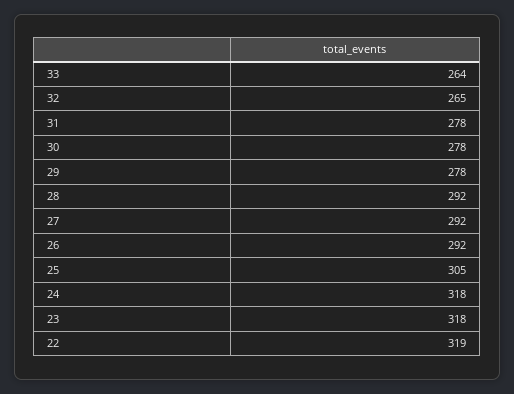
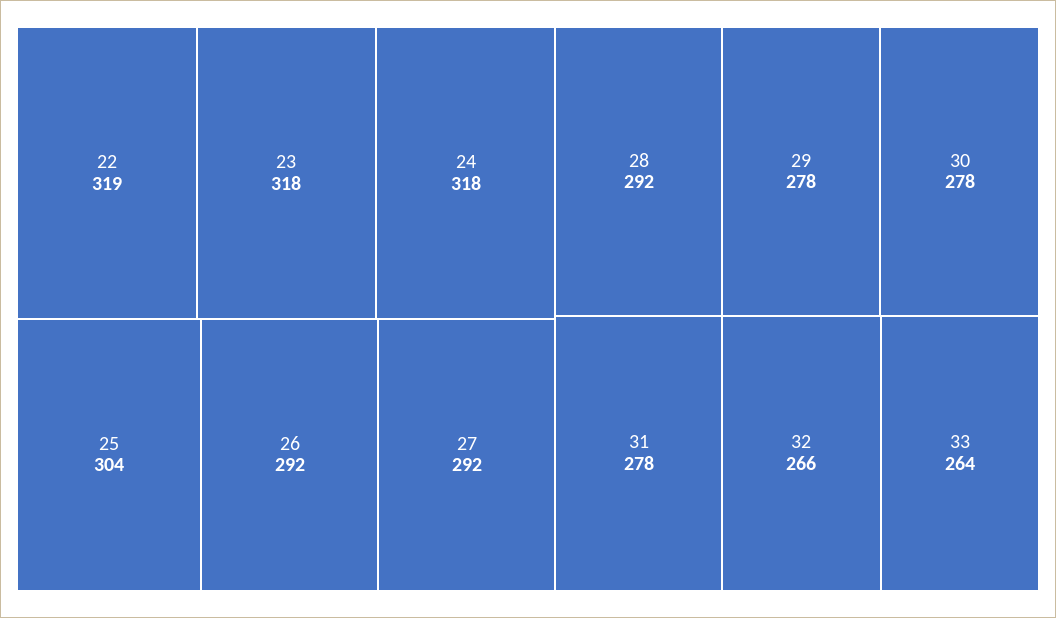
32: 265 -> 266
25: 305 -> 304

